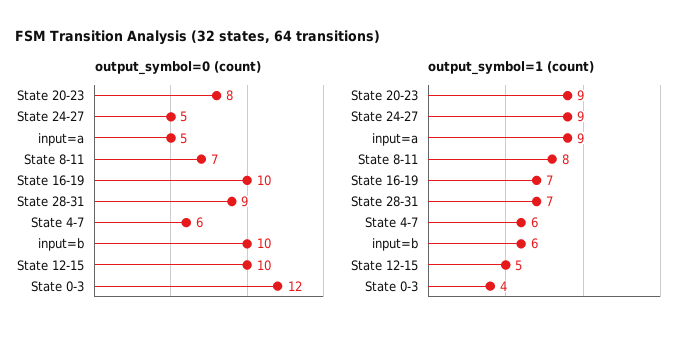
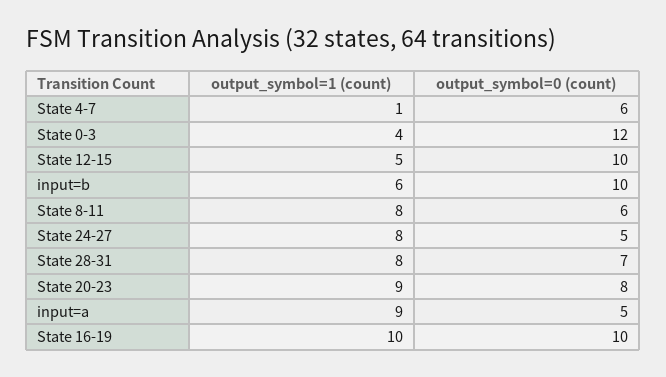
output_symbol=0 (count), State 8-11: 7 -> 6
output_symbol=0 (count), State 28-31: 9 -> 7
output_symbol=1 (count), State 24-27: 9 -> 8
output_symbol=1 (count), State 16-19: 7 -> 10
output_symbol=1 (count), State 28-31: 7 -> 8
output_symbol=1 (count), State 4-7: 6 -> 1

